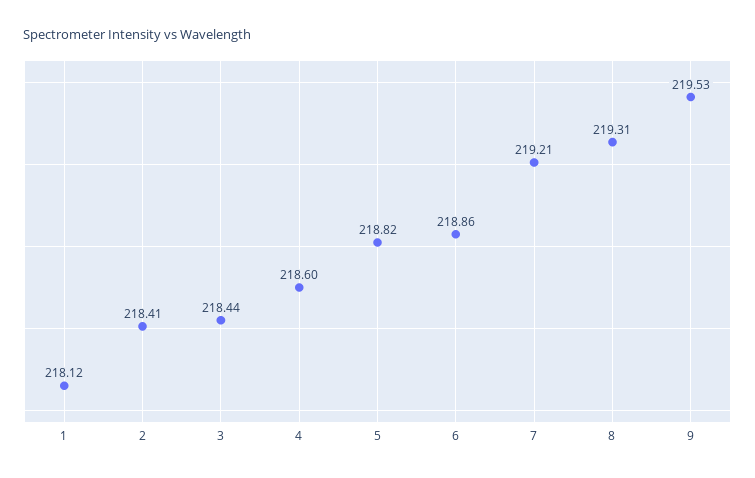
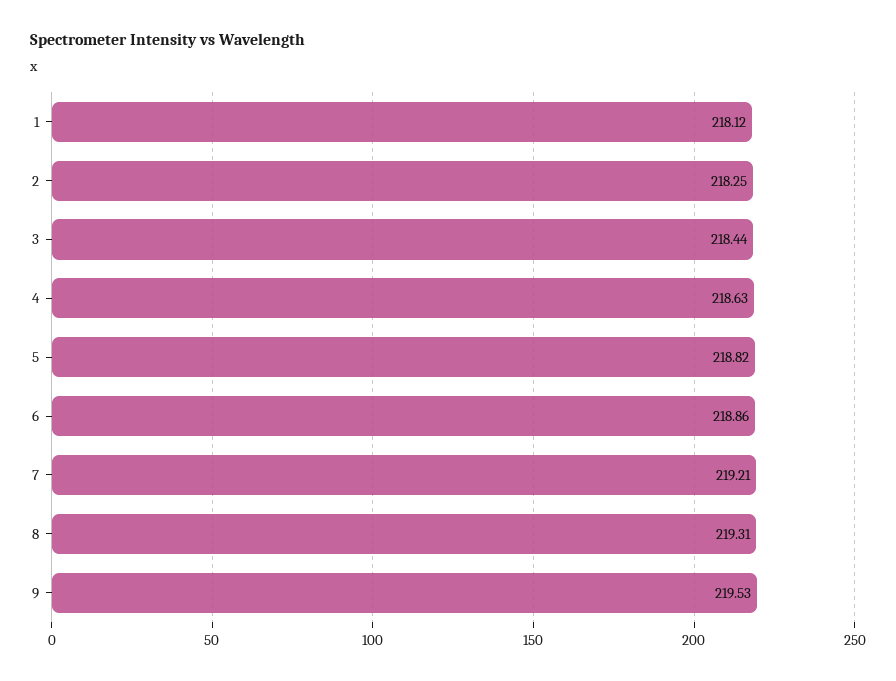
2: 218.41 -> 218.25
4: 218.6 -> 218.63

